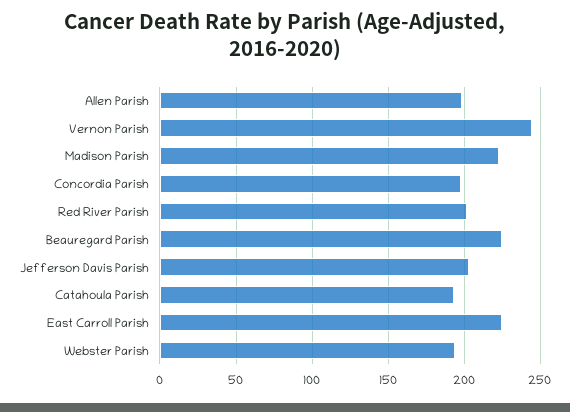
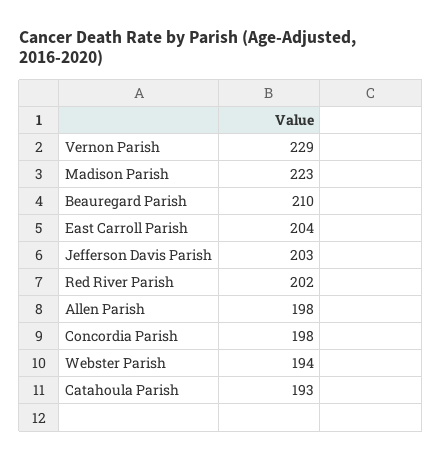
Vernon Parish: 245 -> 229
Beauregard Parish: 225 -> 210
East Carroll Parish: 225 -> 204

